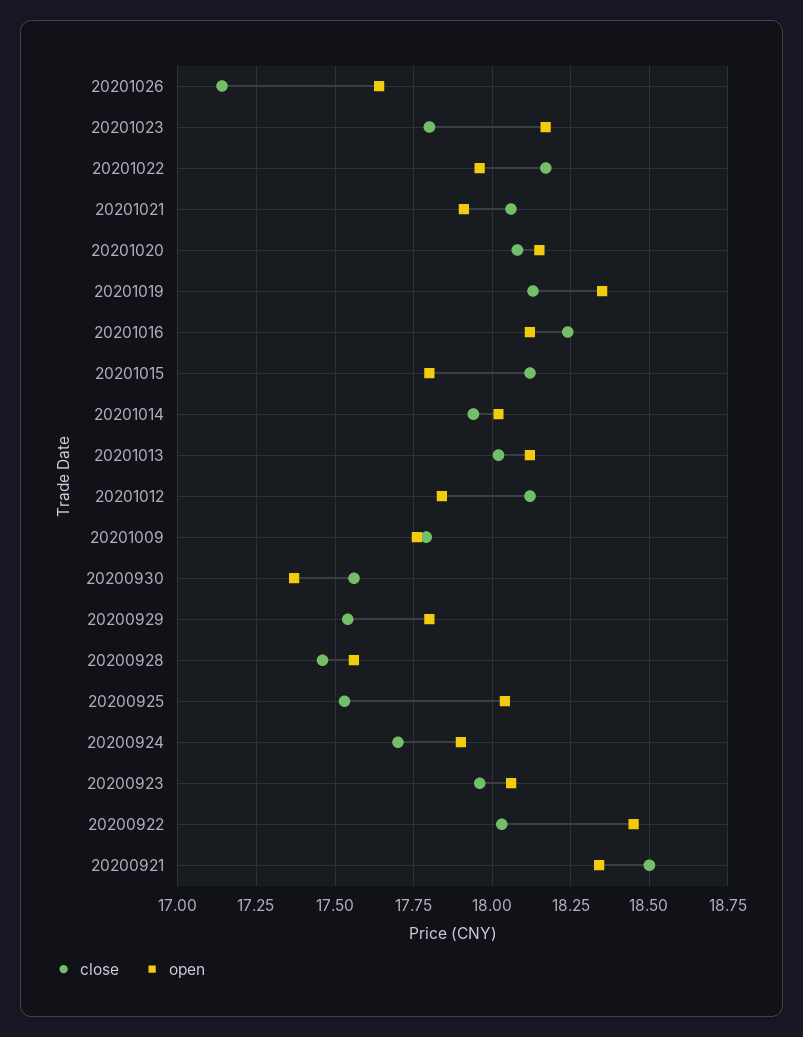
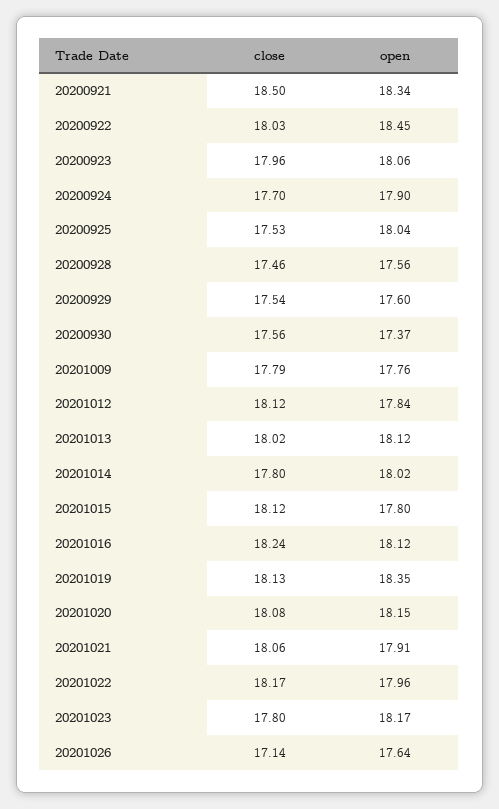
close, 20201014: 17.95 -> 17.8
open, 20200929: 17.8 -> 17.6

